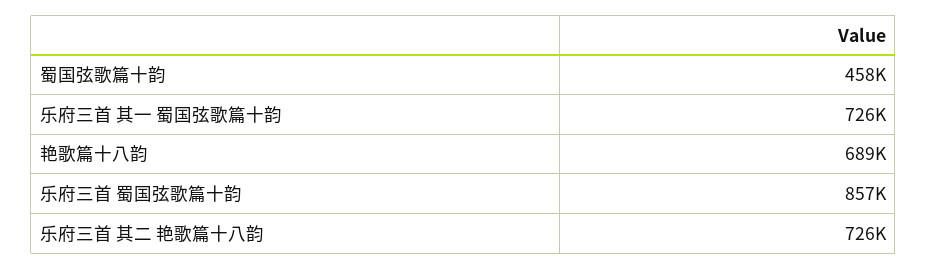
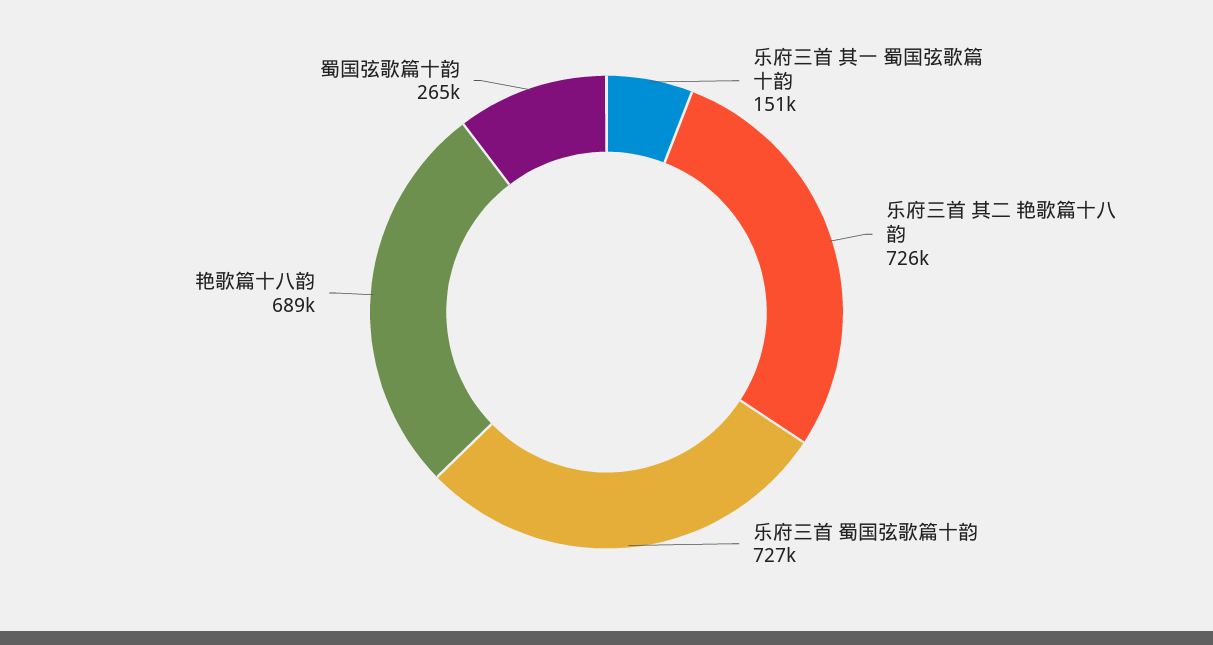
蜀国弦歌篇十韵: 458000 -> 265000
乐府三首 其一 蜀国弦歌篇十韵: 726000 -> 151000
乐府三首 蜀国弦歌篇十韵: 857000 -> 727000

